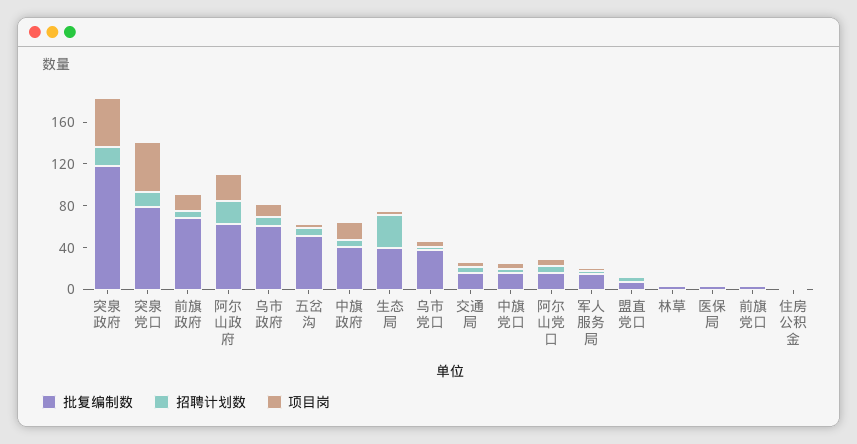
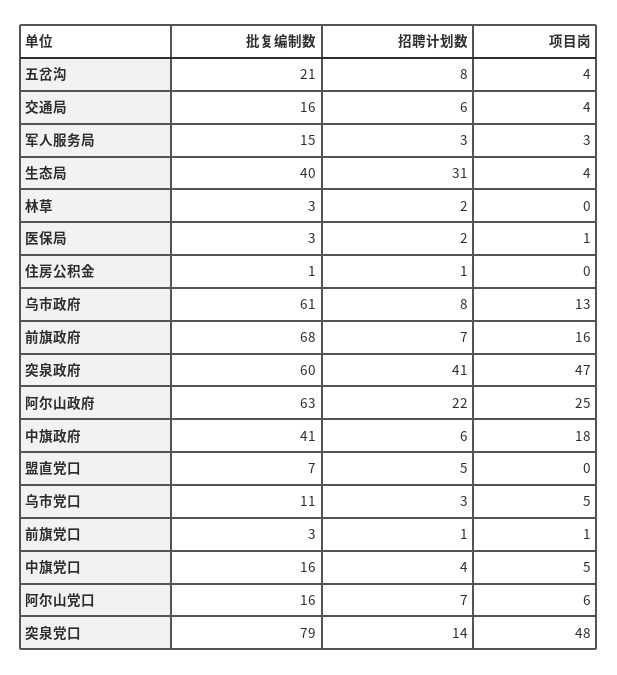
批复编制数, 突泉政府: 120 -> 60
招聘计划数, 突泉政府: 20 -> 41
批复编制数, 五岔沟: 50 -> 21
批复编制数, 乌市党口: 40 -> 11

